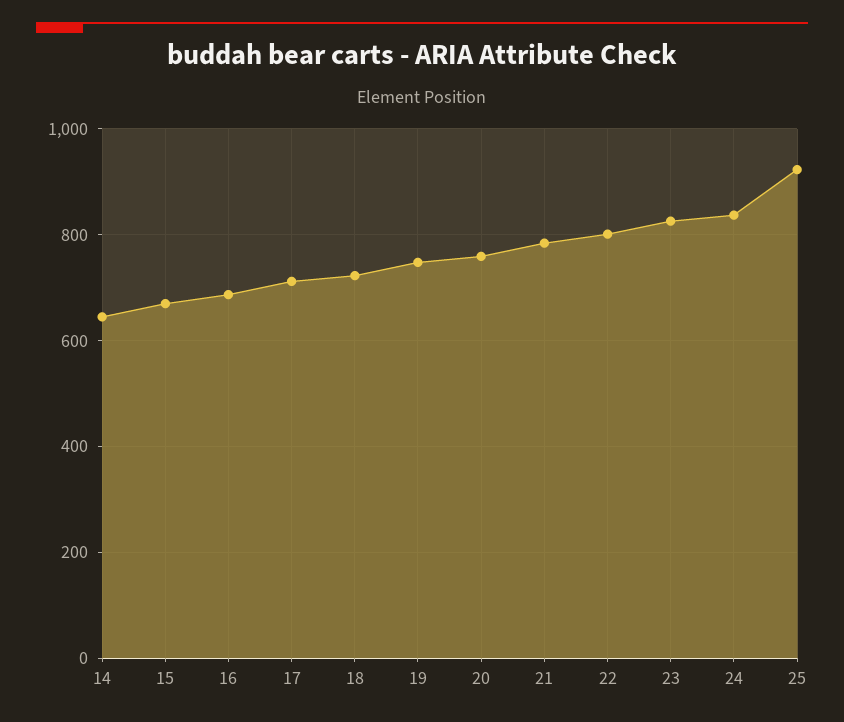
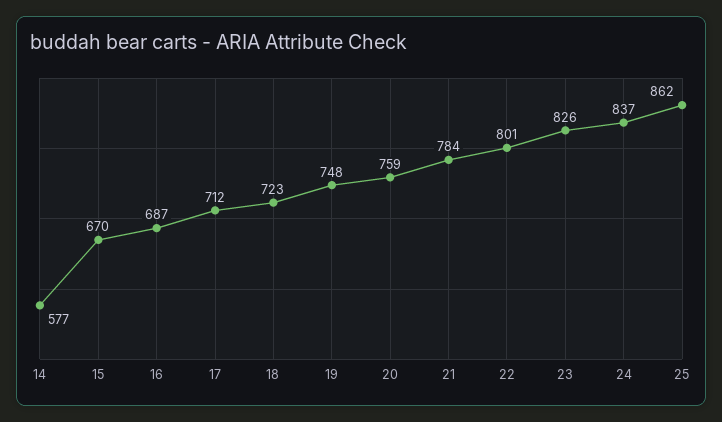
14: 640 -> 577
25: 920 -> 862

